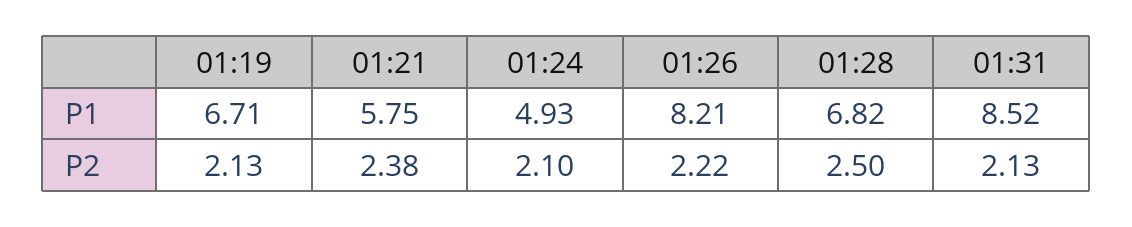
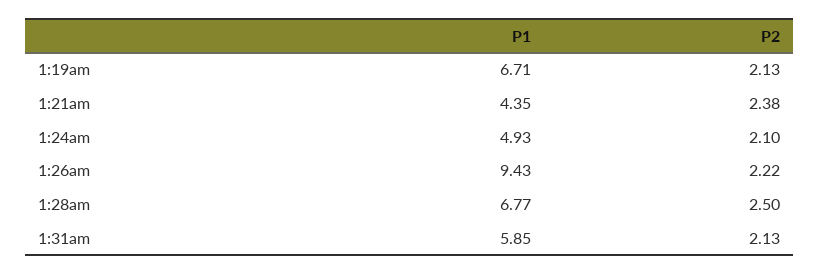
01:21, P1: 5.75 -> 4.35
01:26, P1: 8.21 -> 9.43
01:28, P1: 6.82 -> 6.77
01:31, P1: 8.52 -> 5.85

